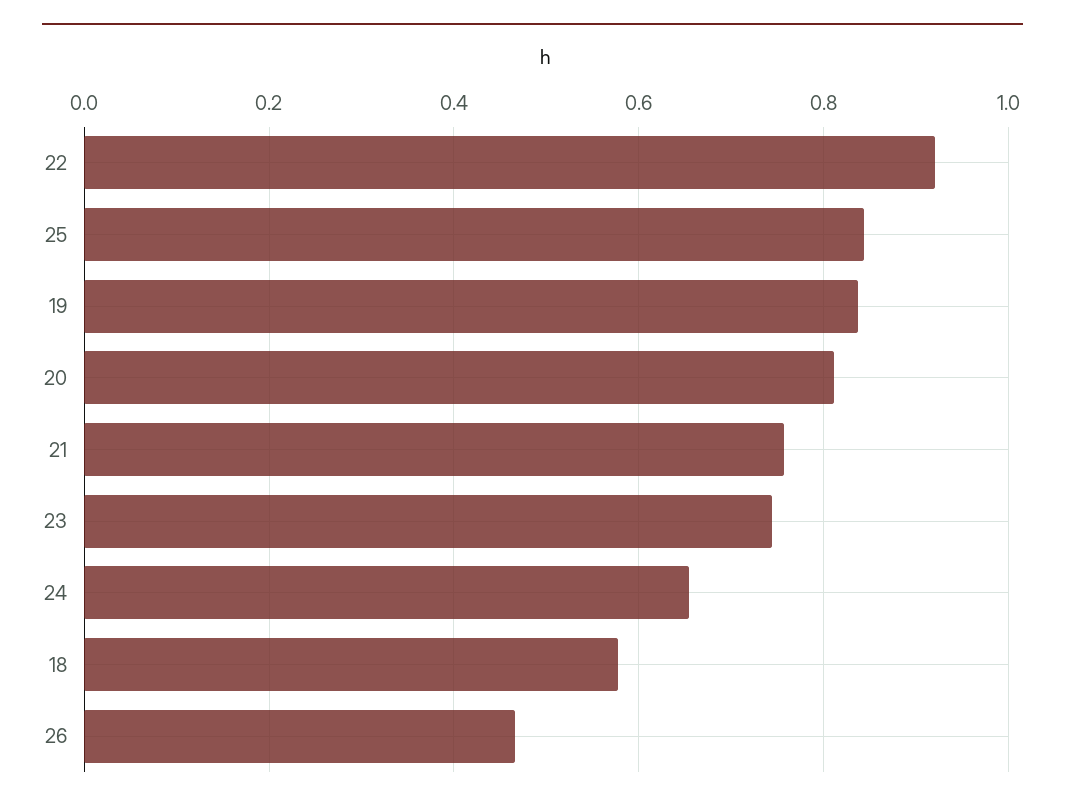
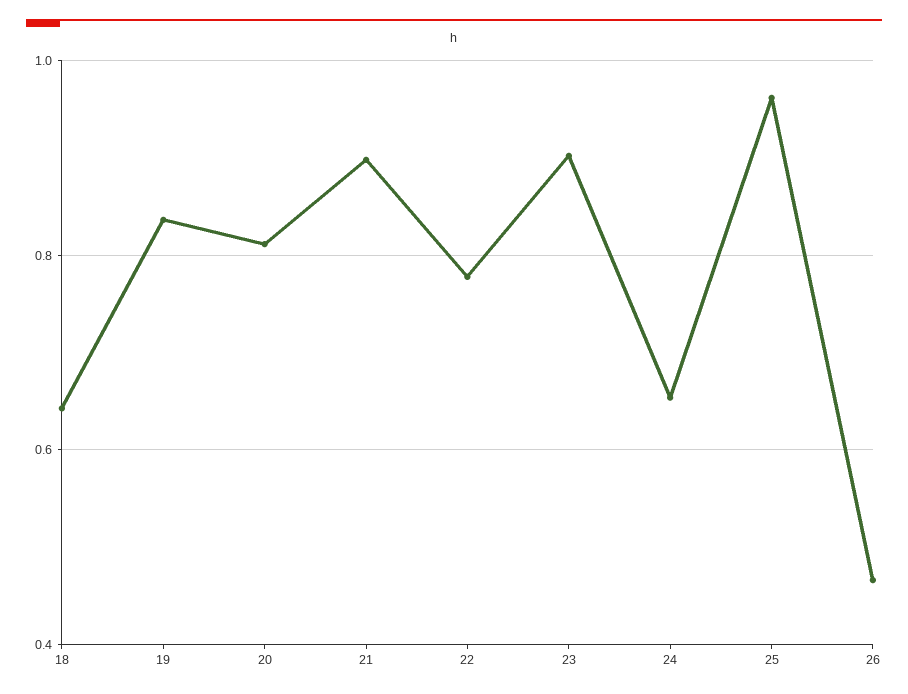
22: 0.92 -> 0.78
25: 0.84 -> 0.96
21: 0.76 -> 0.9
23: 0.74 -> 0.9
18: 0.58 -> 0.64

